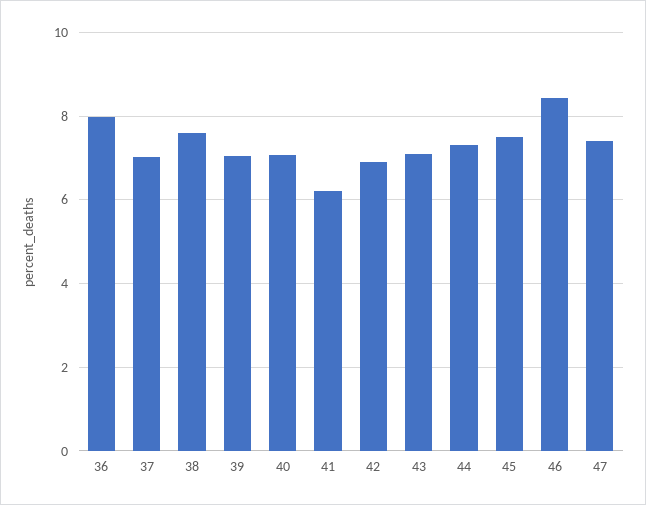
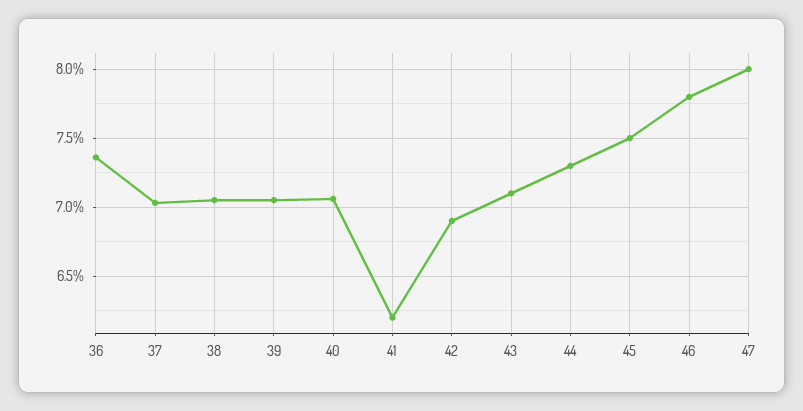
36: 8 -> 7.35
38: 7.6 -> 7.05
46: 8.4 -> 7.8
47: 7.4 -> 8

